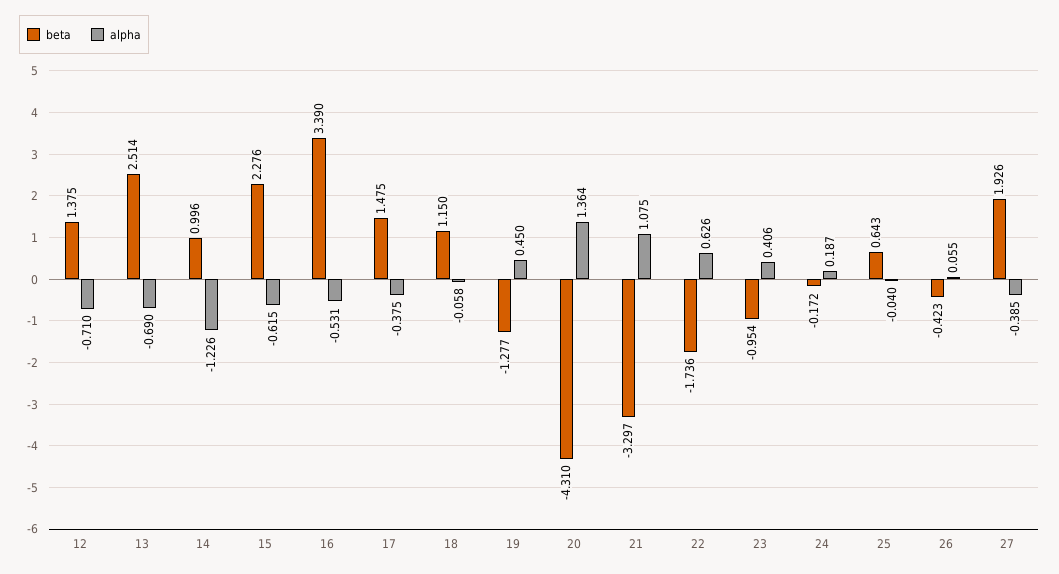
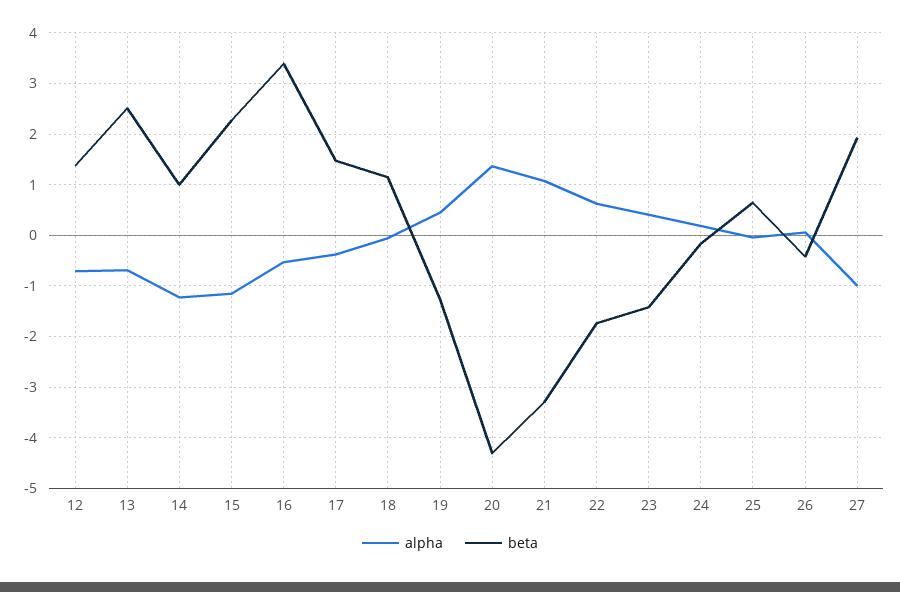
alpha, 15: -0.615 -> -1.2
beta, 23: -0.954 -> -1.4
alpha, 27: -0.385 -> -1

